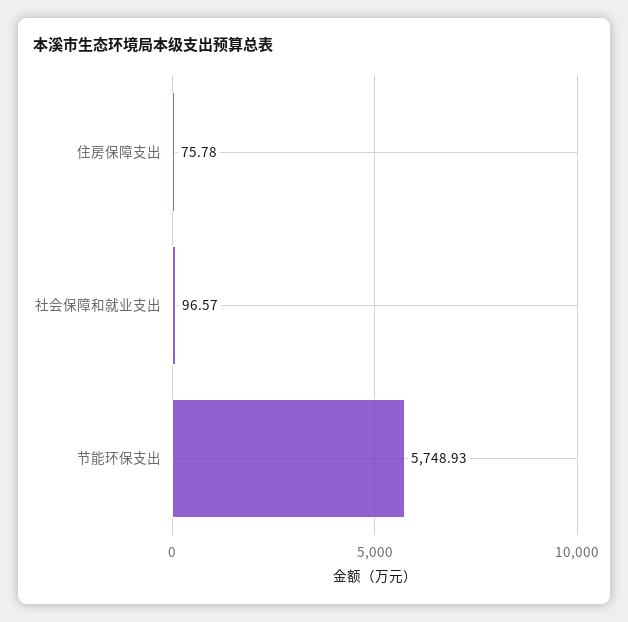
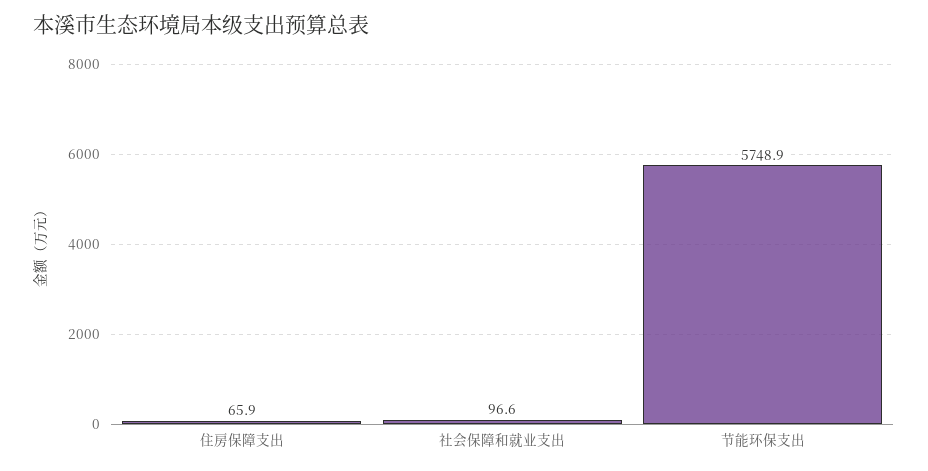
住房保障支出: 75.78 -> 65.9

